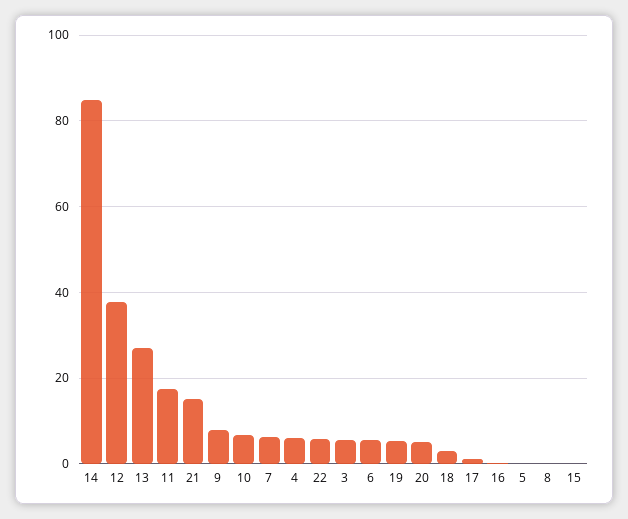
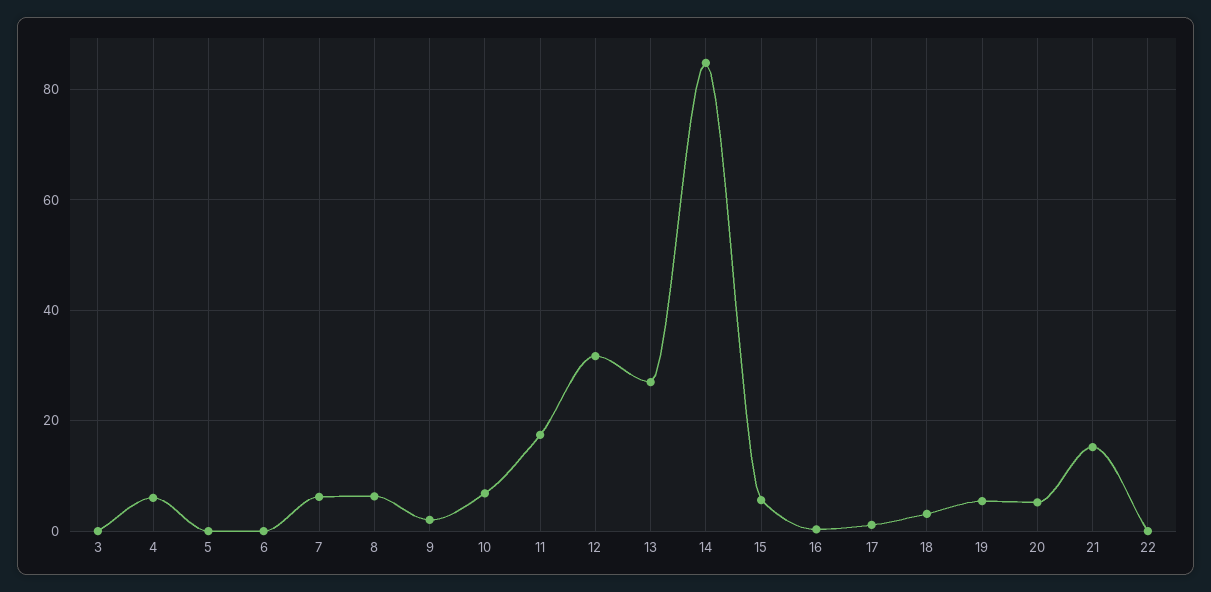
12: 38 -> 32
9: 8 -> 2
22: 6 -> 0
3: 6 -> 0
6: 6 -> 0
8: 0 -> 6
15: 0 -> 6

